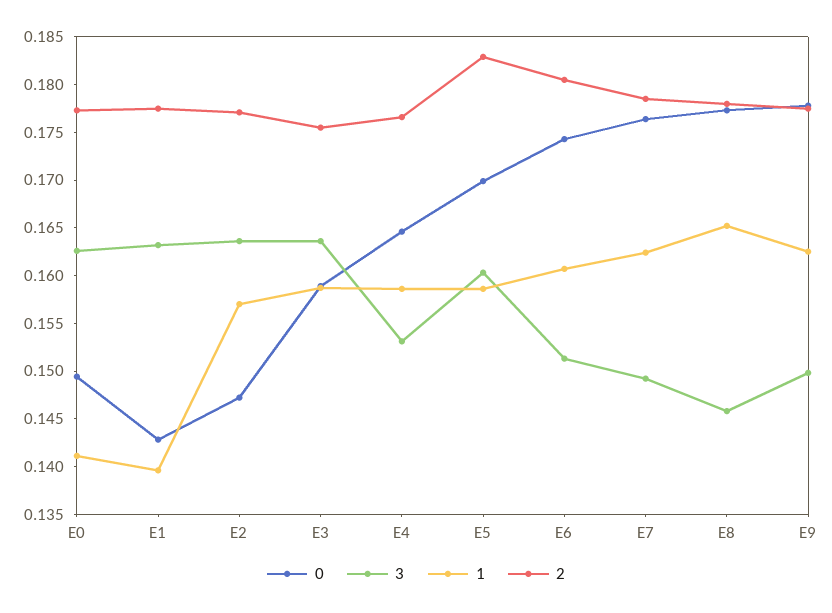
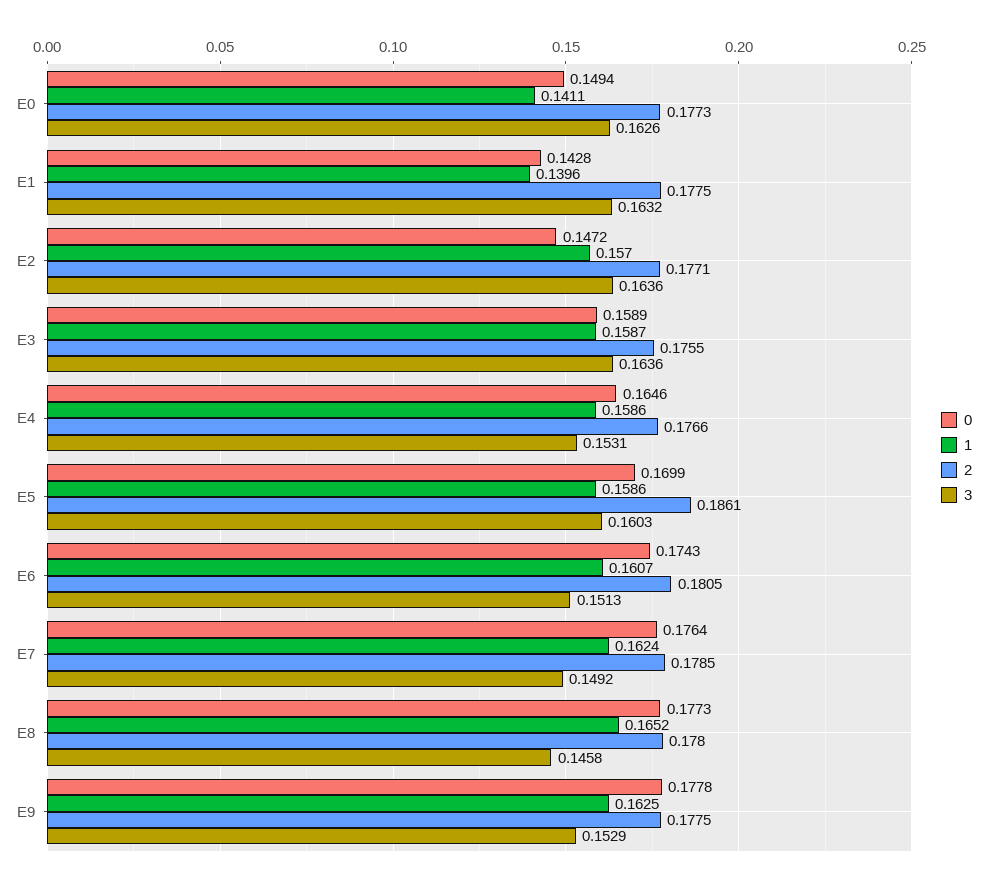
2, E5: 0.183 -> 0.1861
3, E9: 0.15 -> 0.1529

